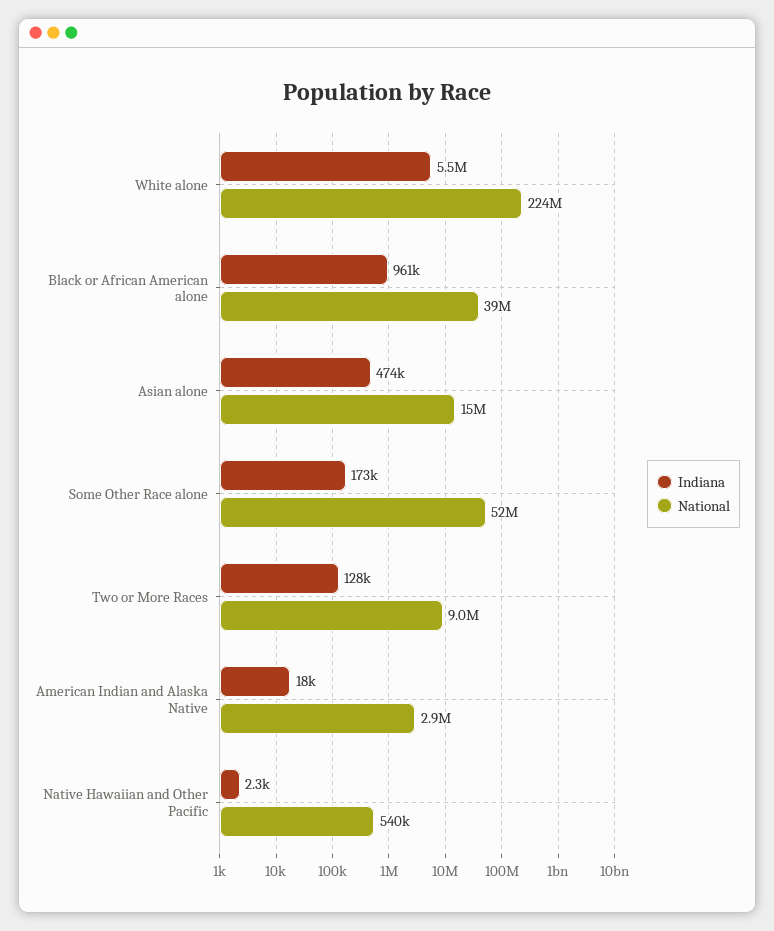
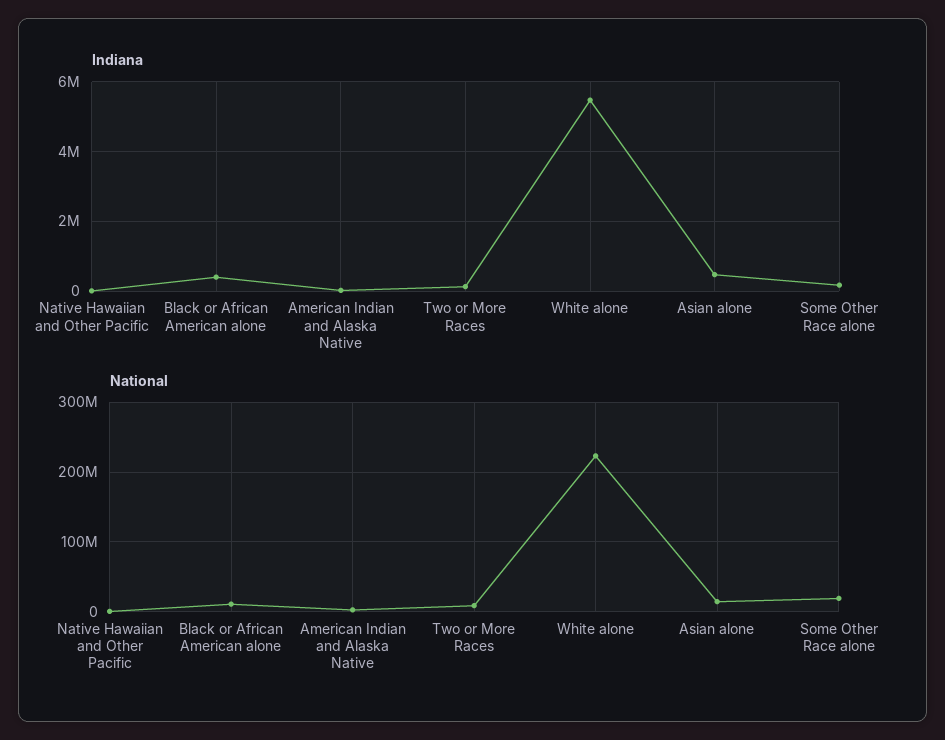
Indiana, Black or African American alone: 961000 -> 400000
National, Black or African American alone: 39000000 -> 10000000
National, Some Other Race alone: 52000000 -> 20000000

